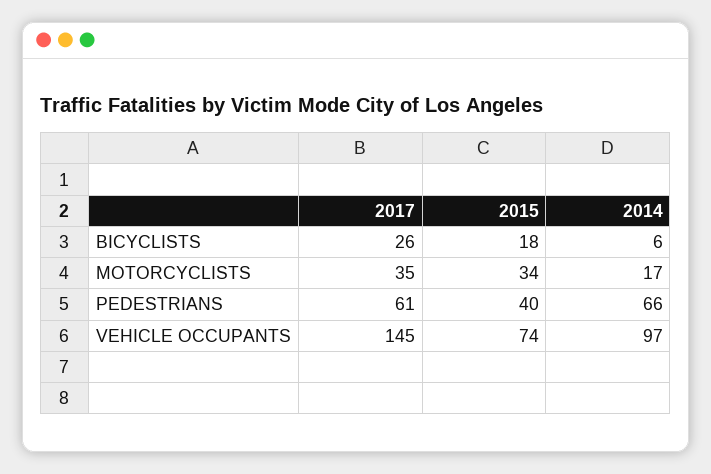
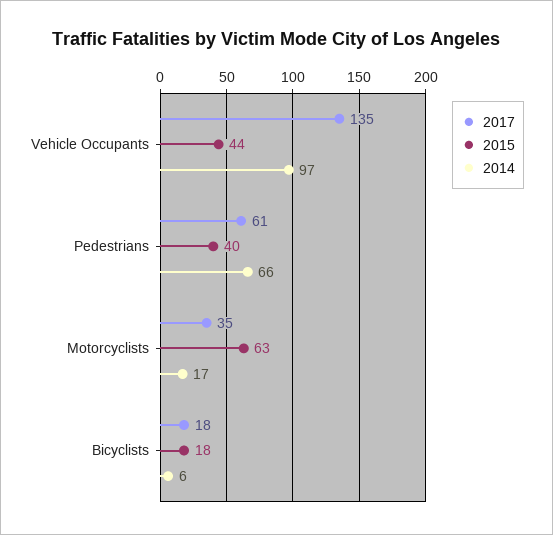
2017, BICYCLISTS: 26 -> 18
2015, MOTORCYCLISTS: 34 -> 63
2017, VEHICLE OCCUPANTS: 145 -> 135
2015, VEHICLE OCCUPANTS: 74 -> 44

